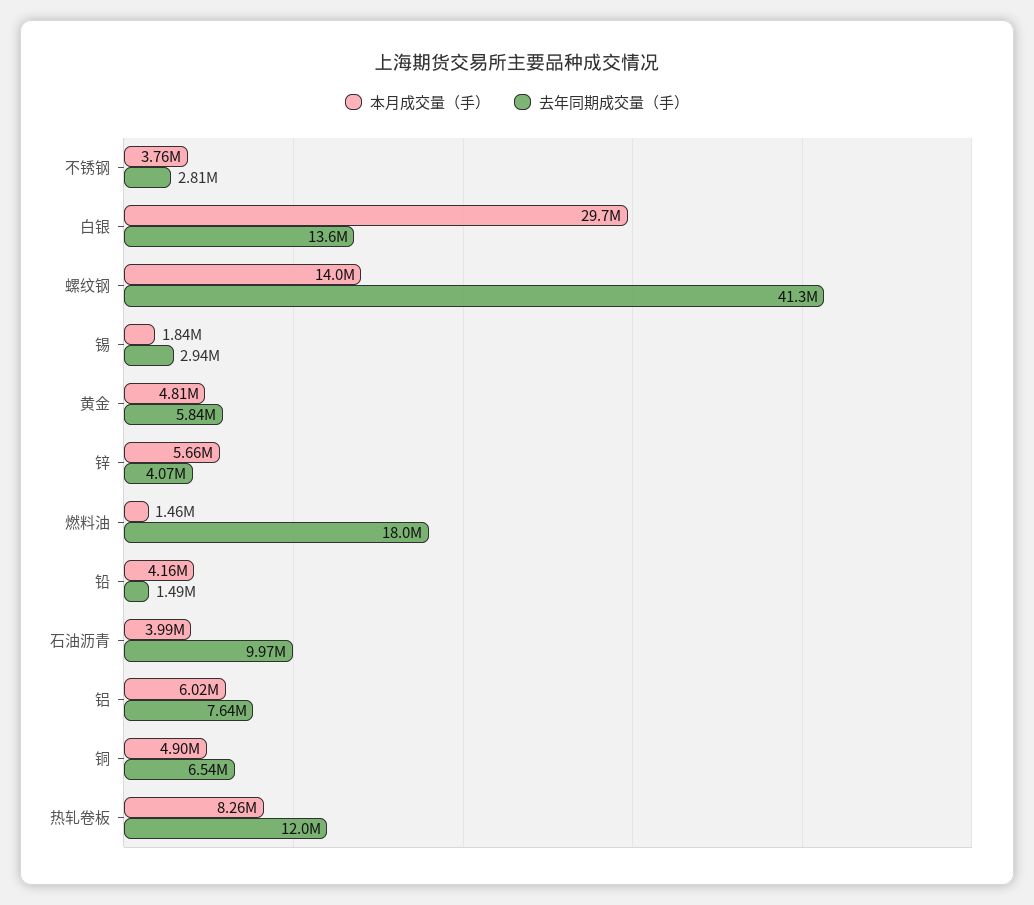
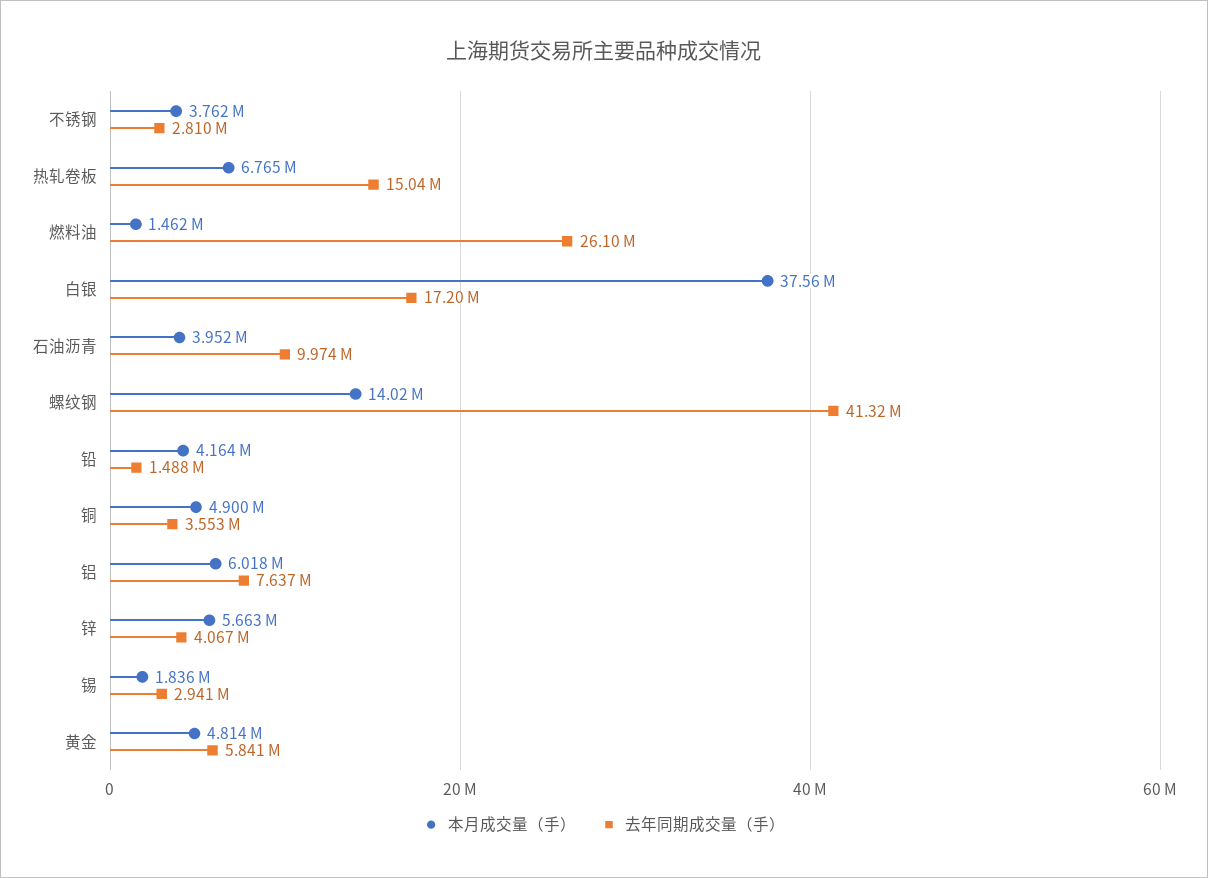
本月成交量（手）, 白银: 29700000 -> 37560000
去年同期成交量（手）, 白银: 13600000 -> 17200000
去年同期成交量（手）, 燃料油: 18000000 -> 26100000
本月成交量（手）, 石油沥青: 3990000 -> 3952000
去年同期成交量（手）, 铜: 6540000 -> 3553000
本月成交量（手）, 热轧卷板: 8260000 -> 6765000
去年同期成交量（手）, 热轧卷板: 12000000 -> 15040000

